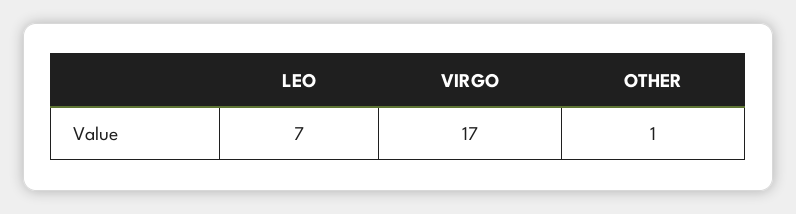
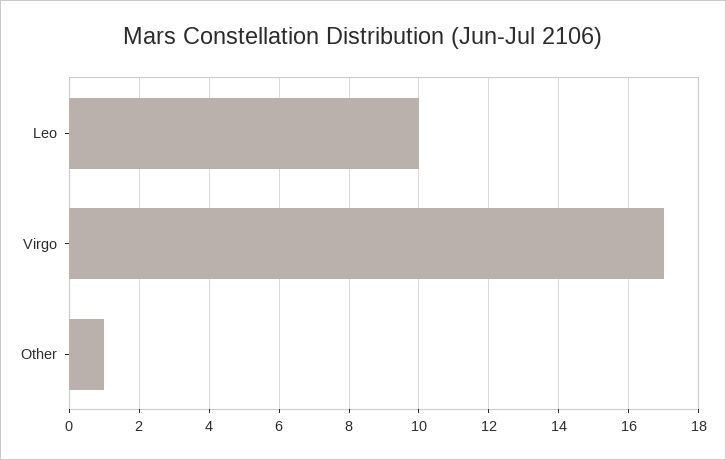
LEO: 7 -> 10

